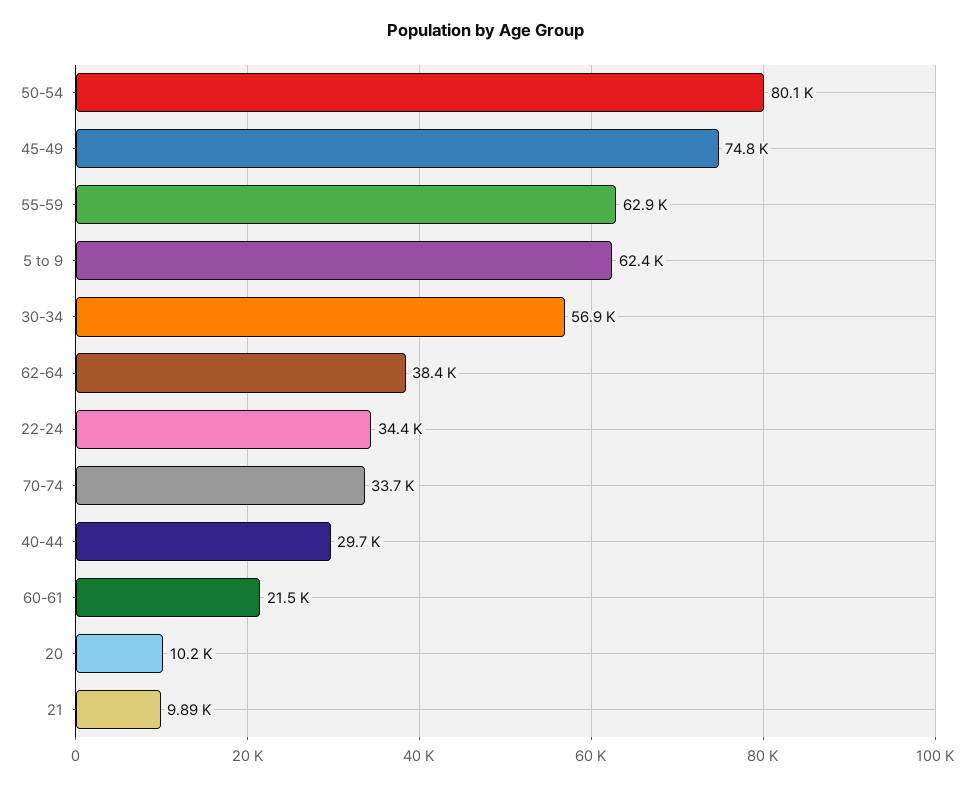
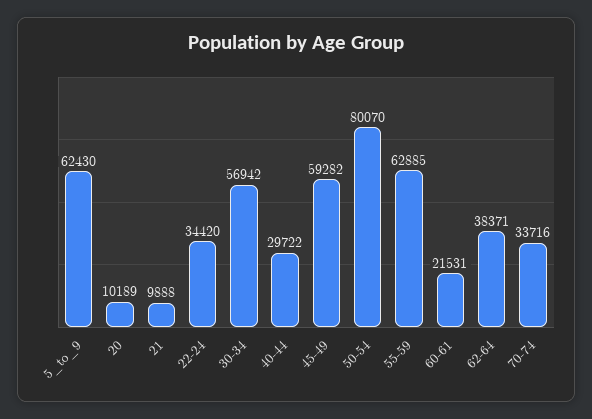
45-49: 74800 -> 59282

